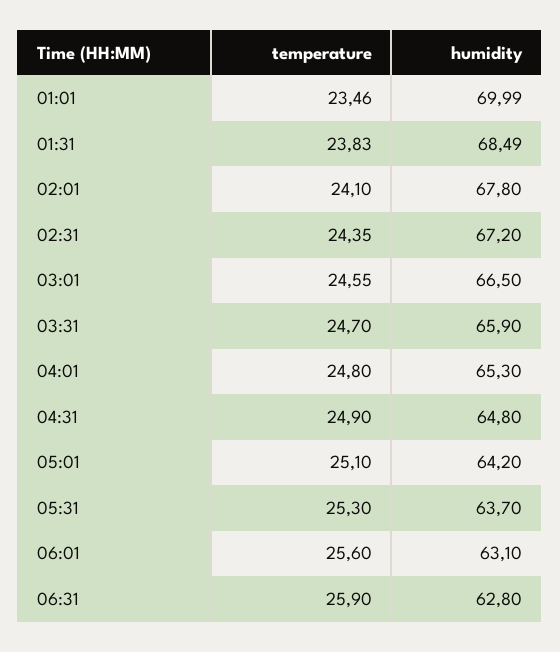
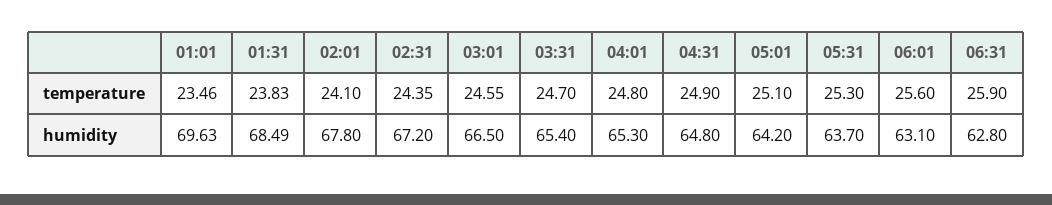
humidity, 01:01: 69.99 -> 69.63
humidity, 03:31: 65.9 -> 65.4

